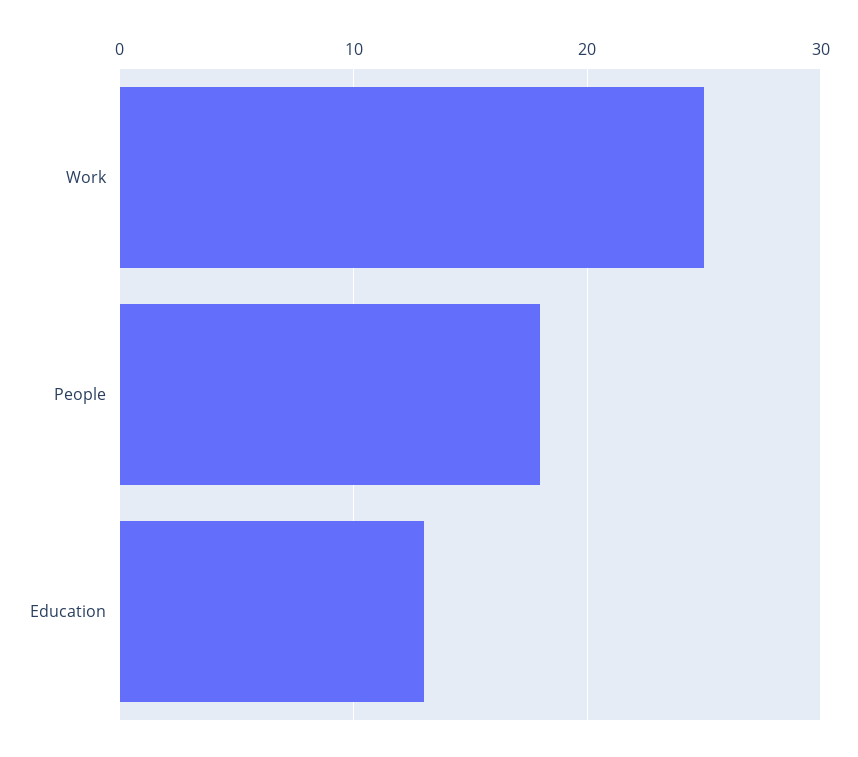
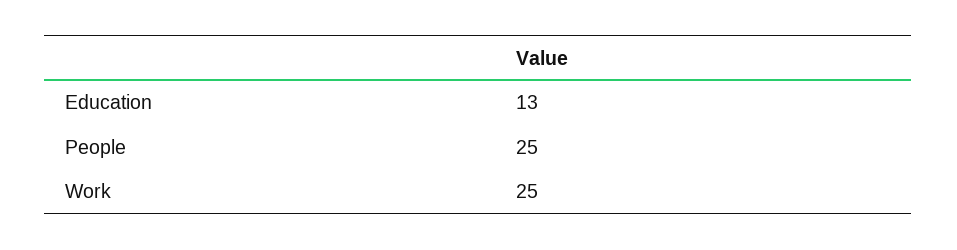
People: 18 -> 25

